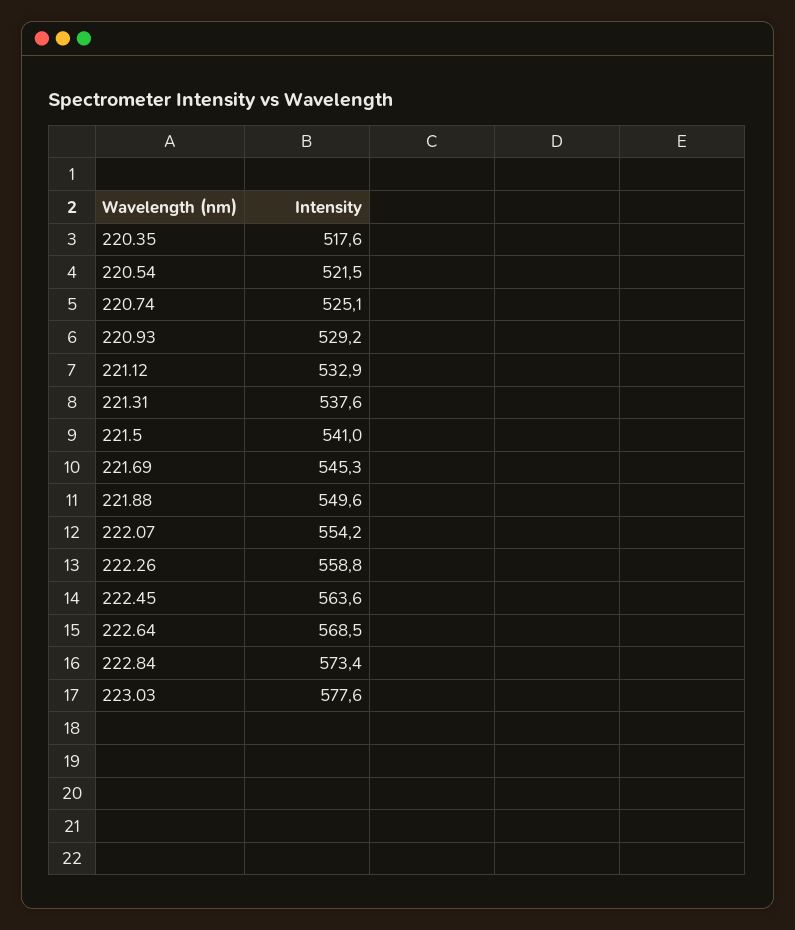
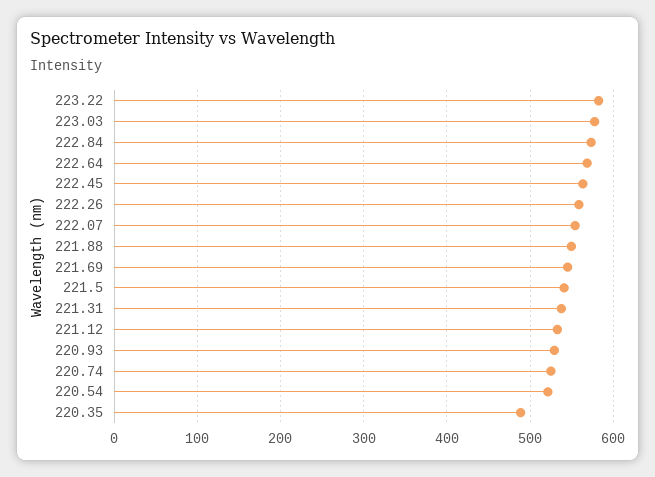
220.35: 517.6 -> 490
223.22: none -> 580

